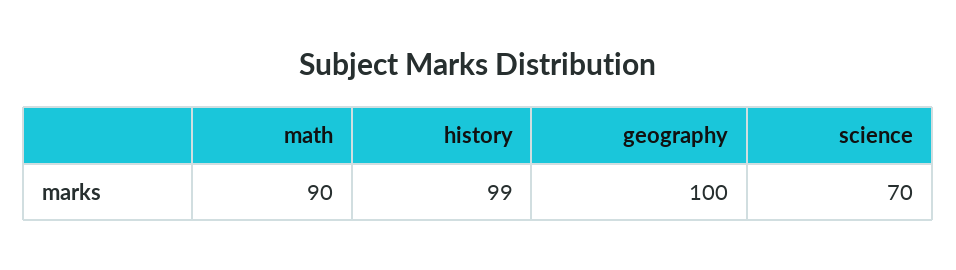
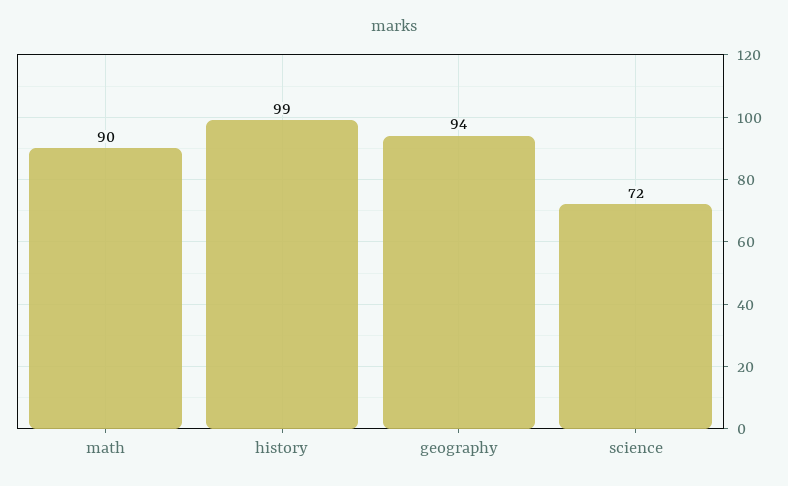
geography: 100 -> 94
science: 70 -> 72

